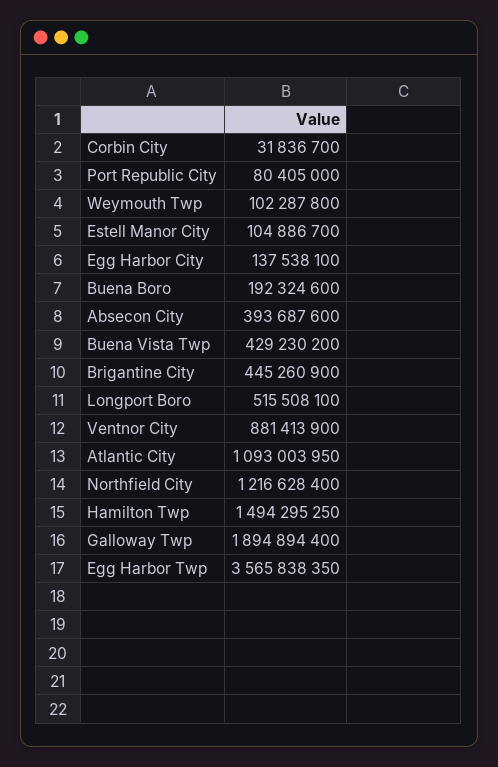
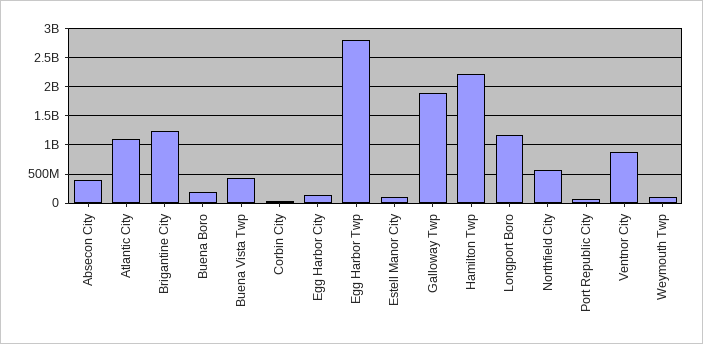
Brigantine City: 445260900 -> 1250000000
Longport Boro: 515508100 -> 1250000000
Northfield City: 1216628400 -> 500000000
Hamilton Twp: 1494295250 -> 2250000000
Egg Harbor Twp: 3565838350 -> 2750000000

